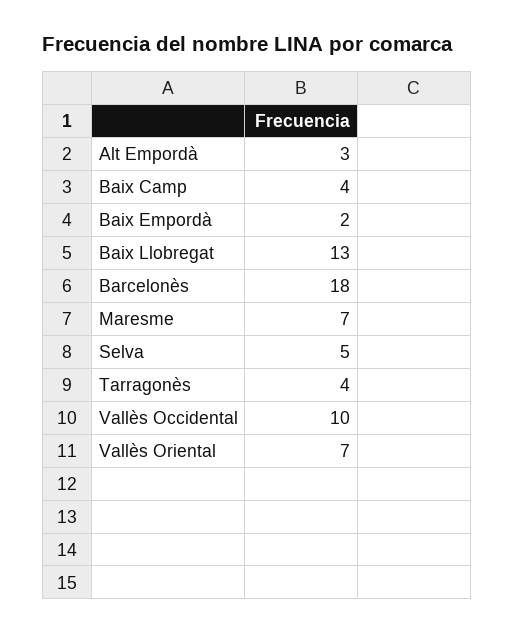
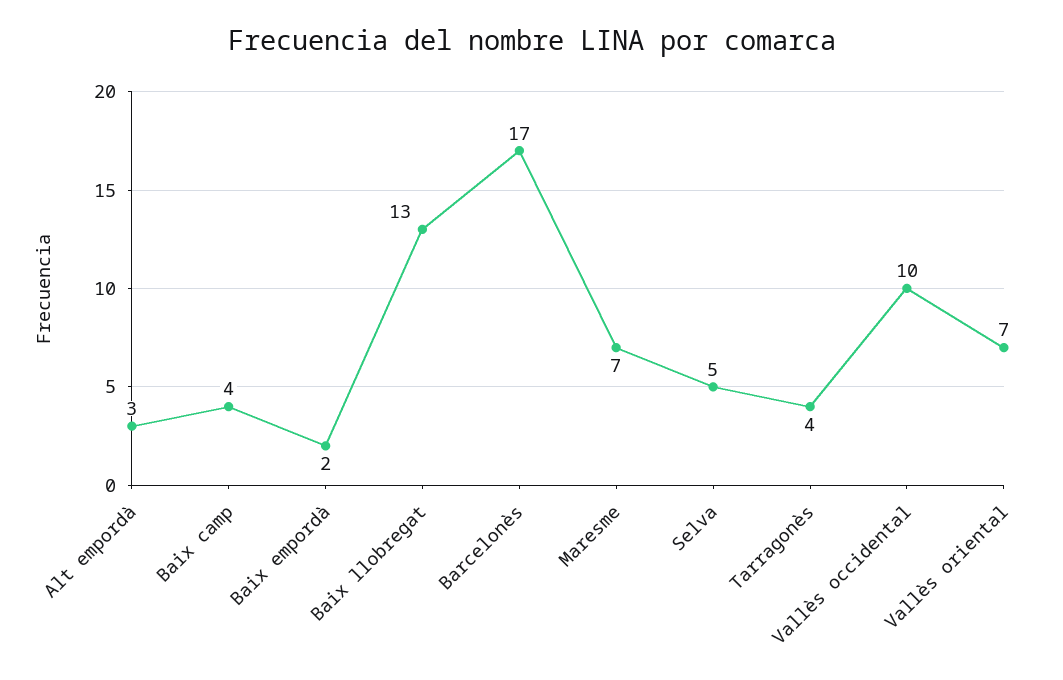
Barcelonès: 18 -> 17

